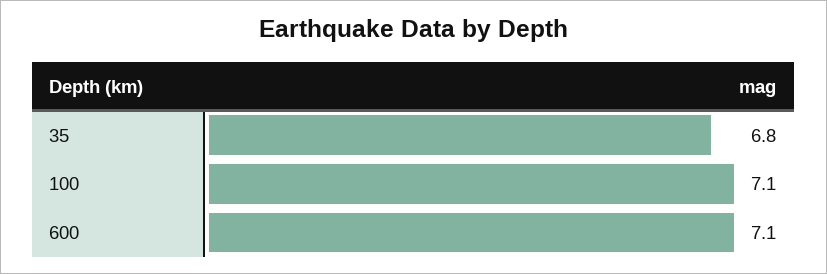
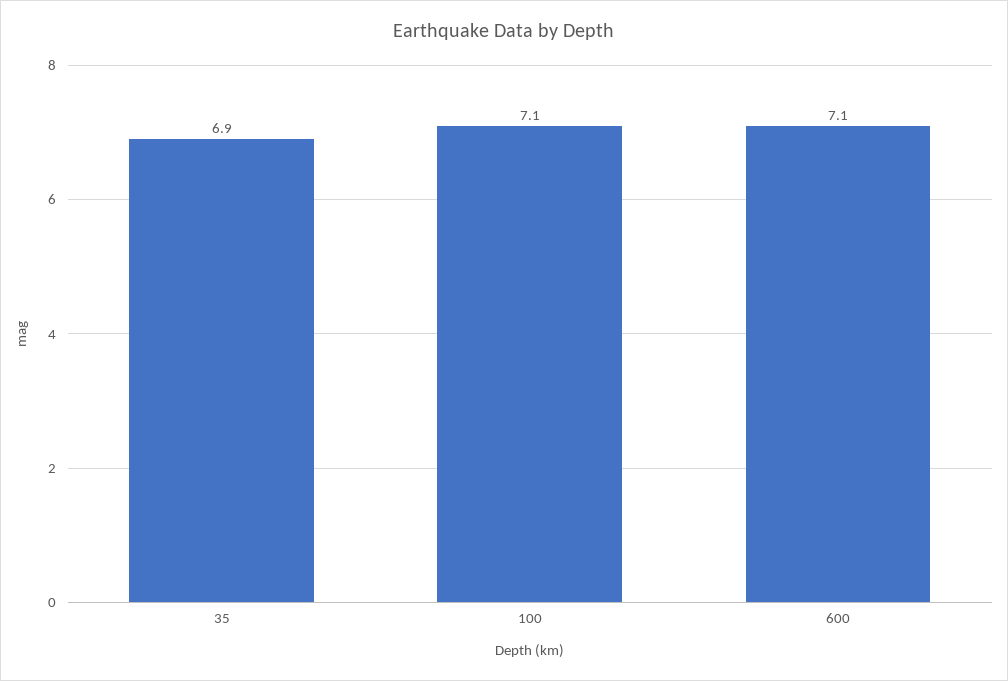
35: 6.8 -> 6.9

